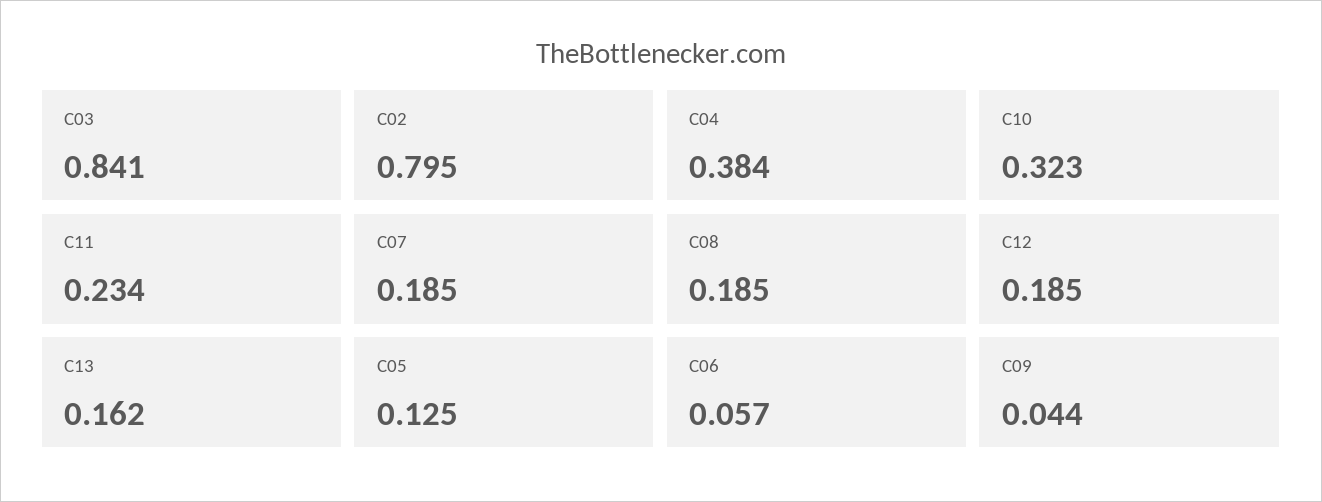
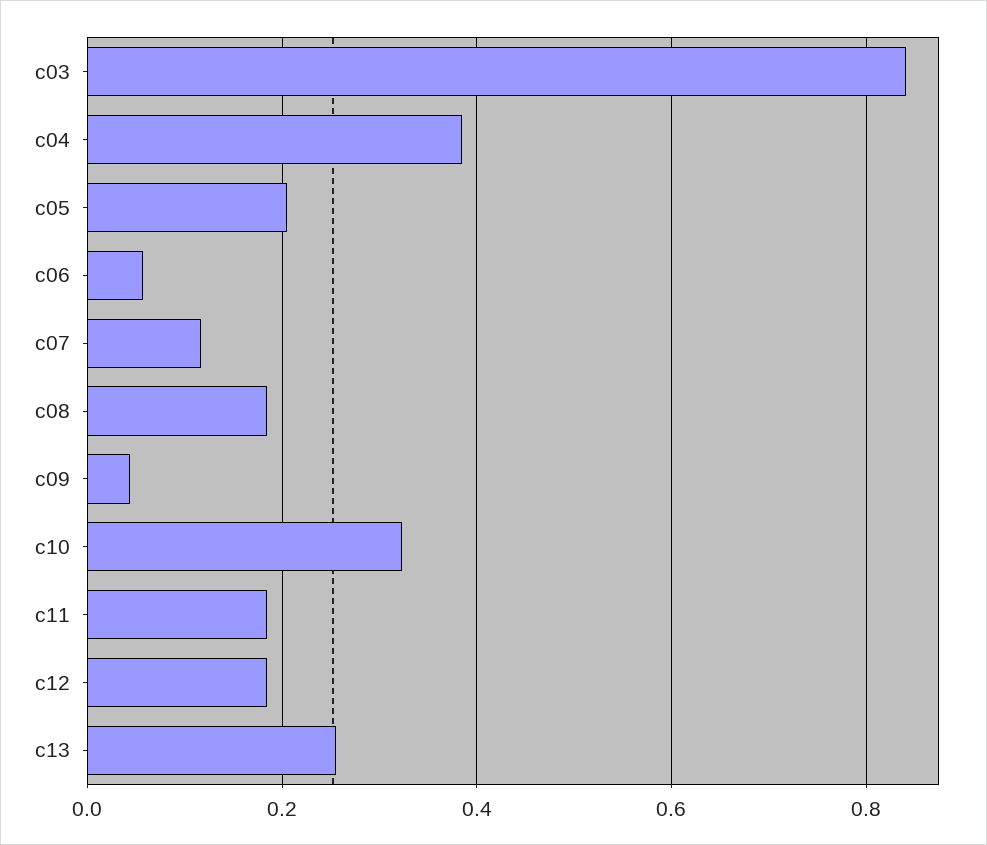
C02: 0.795 -> none
C11: 0.234 -> 0.18
C07: 0.185 -> 0.12
C13: 0.162 -> 0.26
C05: 0.125 -> 0.2

